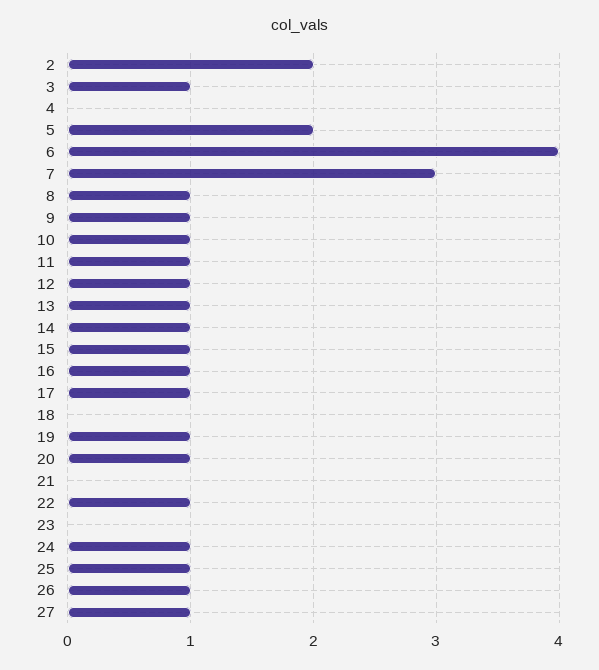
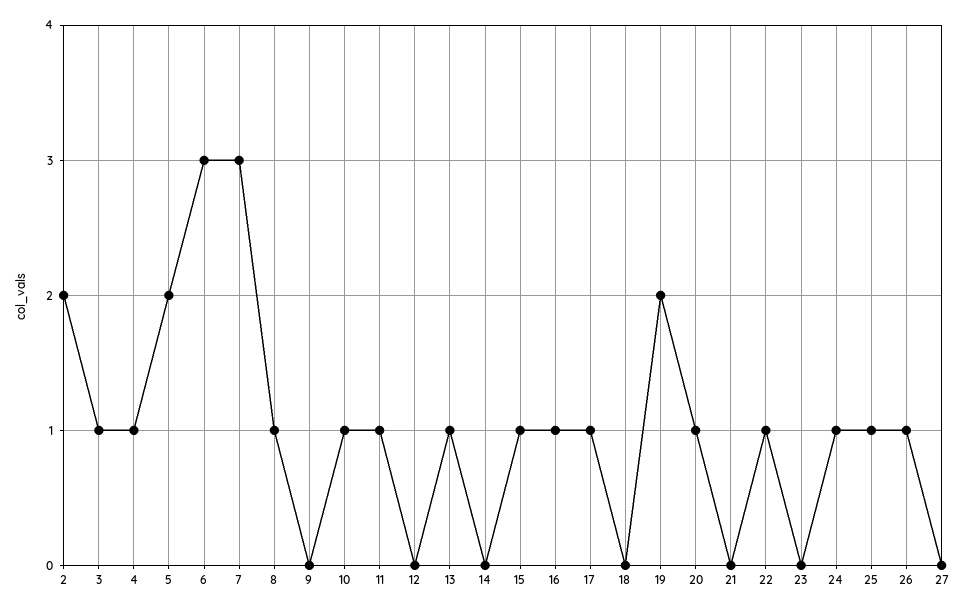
4: 0 -> 1
6: 4 -> 3
9: 1 -> 0
12: 1 -> 0
14: 1 -> 0
19: 1 -> 2
27: 1 -> 0

